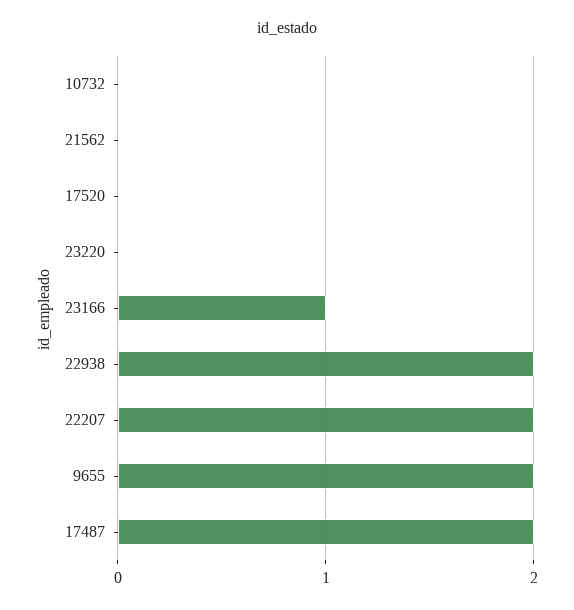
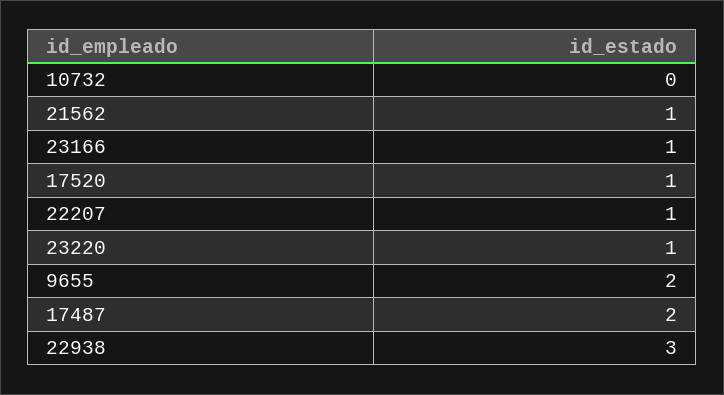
21562: 0 -> 1
17520: 0 -> 1
23220: 0 -> 1
22938: 2 -> 3
22207: 2 -> 1

